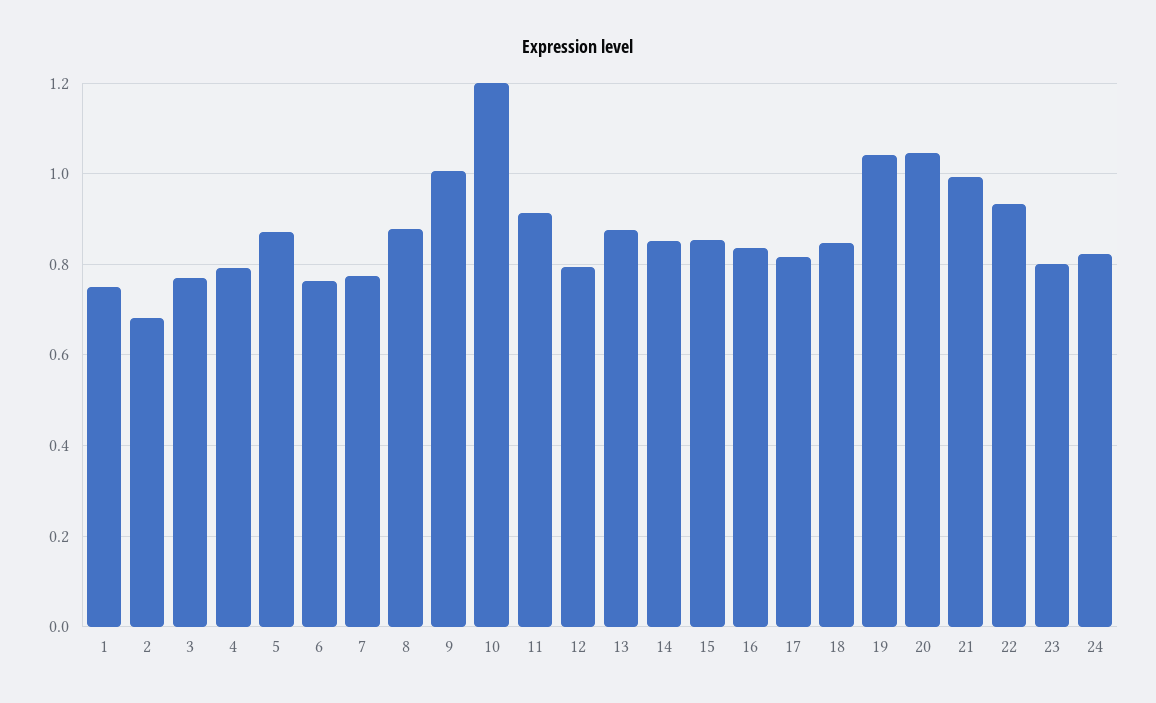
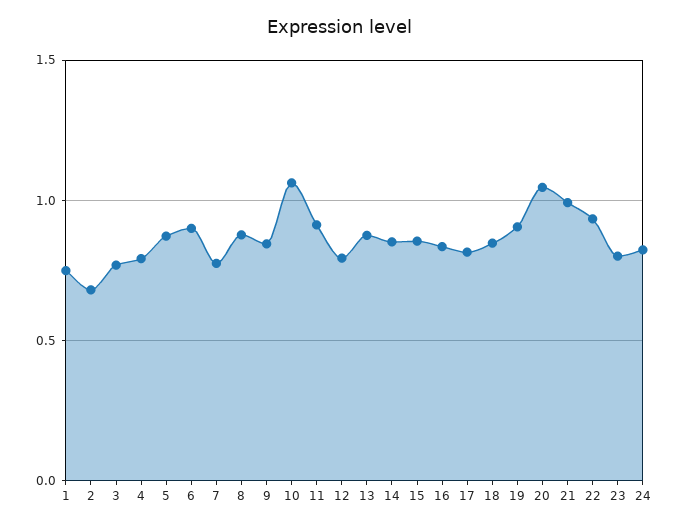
6: 0.76 -> 0.9
9: 1 -> 0.85
10: 1.2 -> 1.05
19: 1.04 -> 0.9

